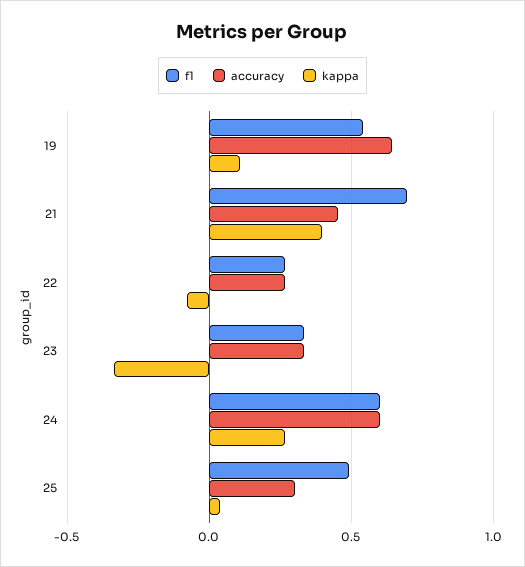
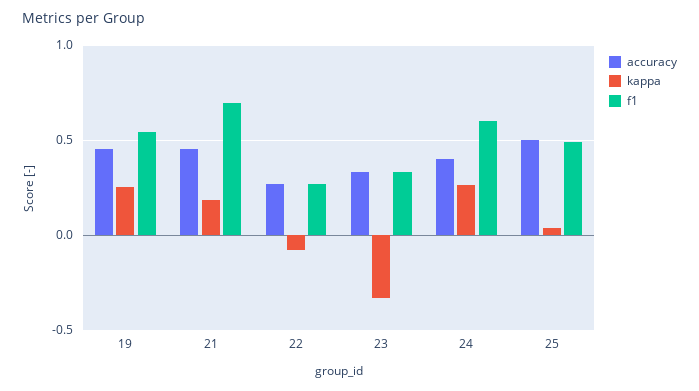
accuracy, 19: 0.65 -> 0.45
kappa, 19: 0.1 -> 0.25
kappa, 21: 0.4 -> 0.2
accuracy, 24: 0.6 -> 0.4
accuracy, 25: 0.3 -> 0.5

